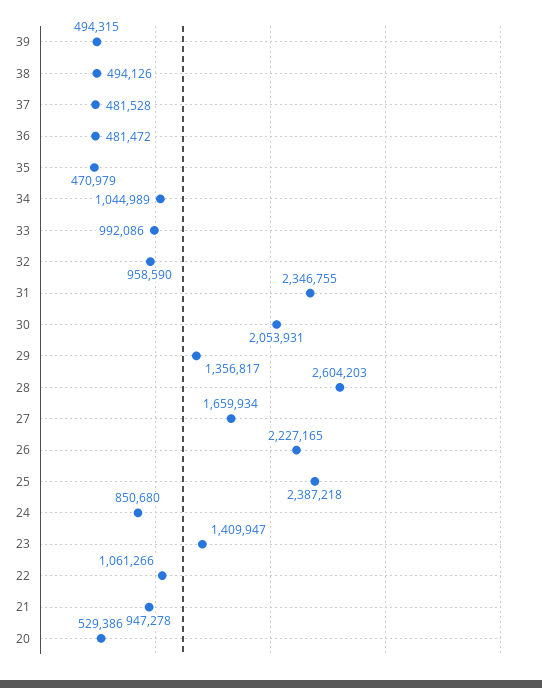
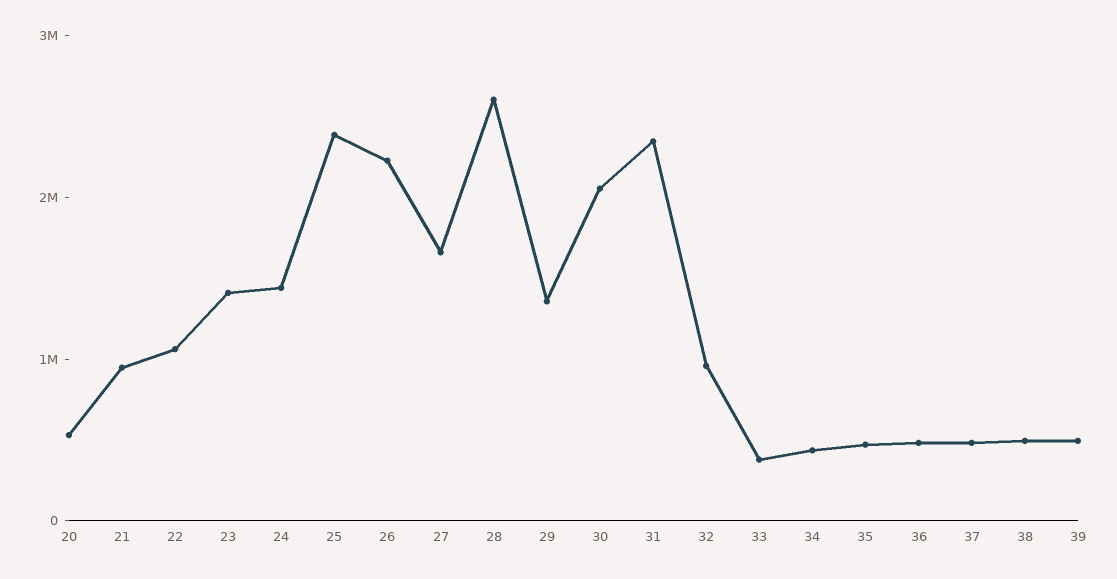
34: 1044989 -> 400000
33: 992086 -> 400000
24: 850680 -> 1400000

